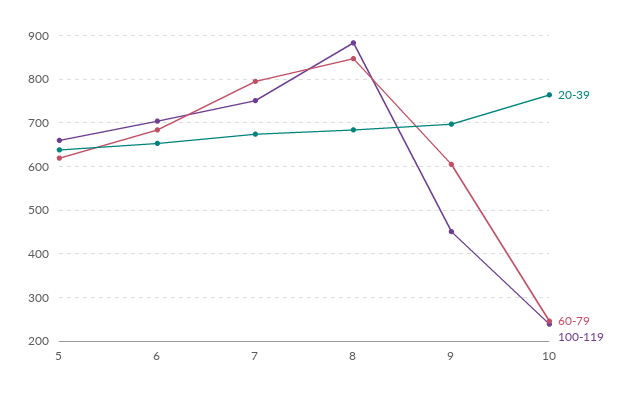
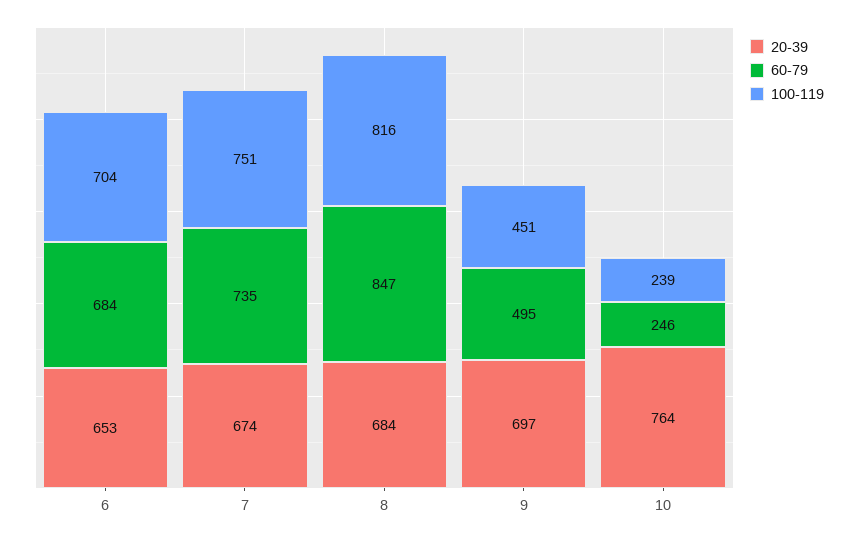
20-39, 5: 640 -> none
60-79, 5: 620 -> none
100-119, 5: 660 -> none
60-79, 7: 800 -> 735
100-119, 8: 880 -> 816
60-79, 9: 600 -> 495

